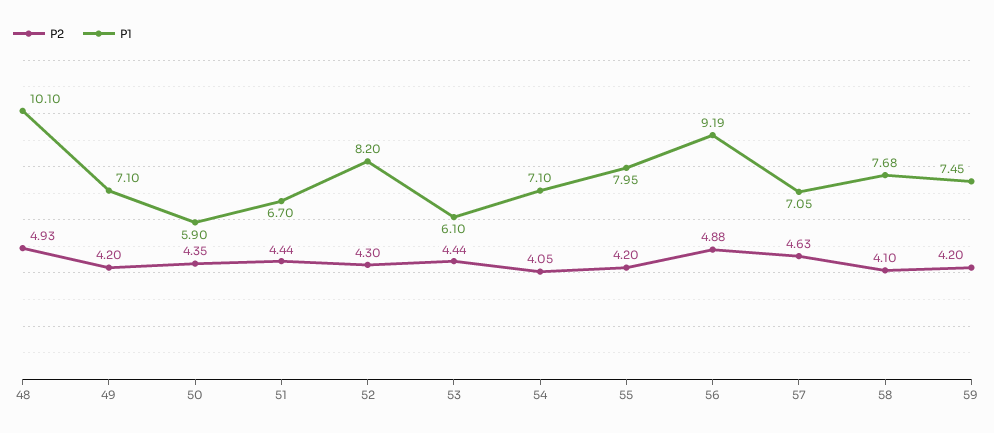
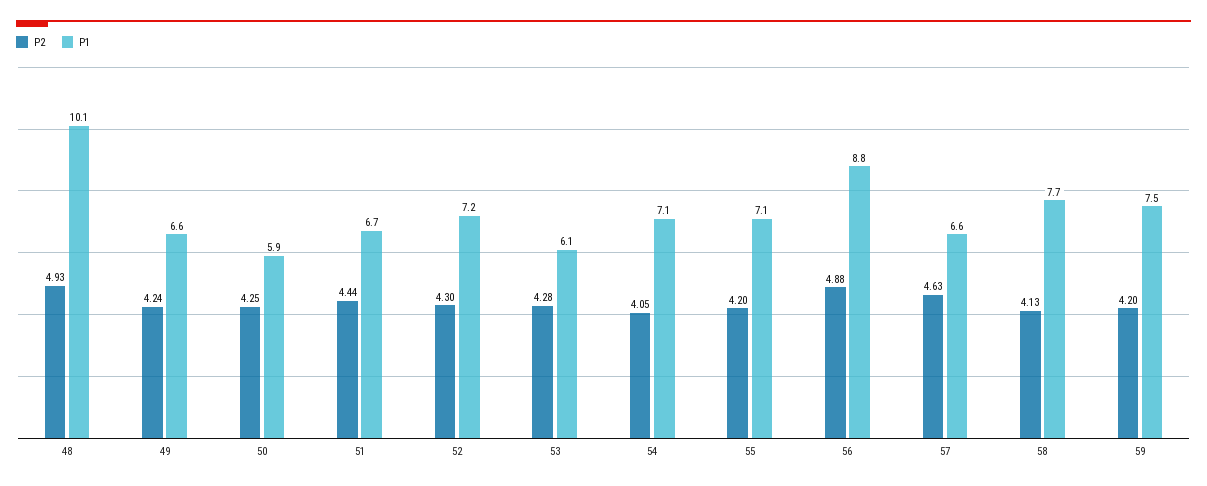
P2, 49: 4.2 -> 4.24
P1, 49: 7.1 -> 6.6
P2, 50: 4.35 -> 4.25
P1, 52: 8.2 -> 7.2
P2, 53: 4.44 -> 4.28
P1, 55: 7.95 -> 7.1
P1, 56: 9.19 -> 8.8
P1, 57: 7.05 -> 6.6
P2, 58: 4.1 -> 4.13

